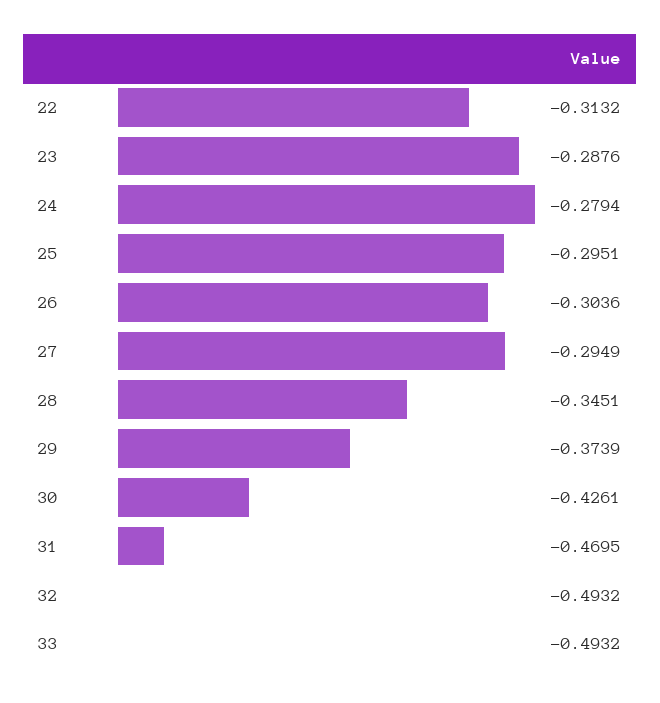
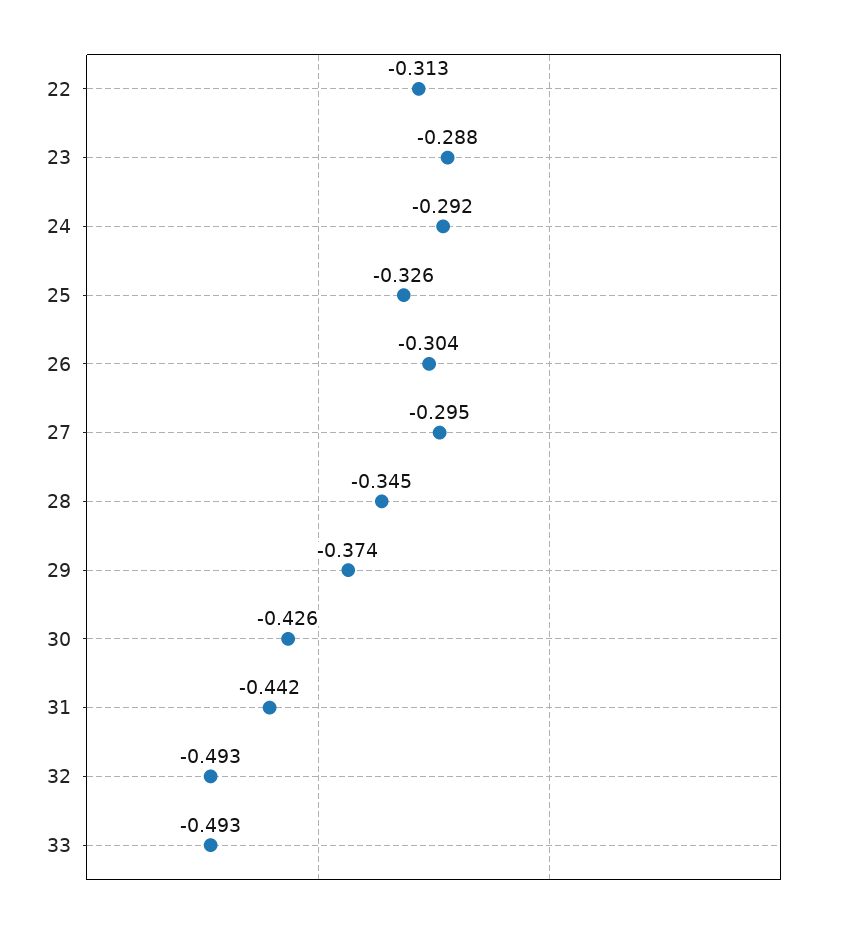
24: -0.2794 -> -0.292
25: -0.2951 -> -0.326
31: -0.4695 -> -0.442

